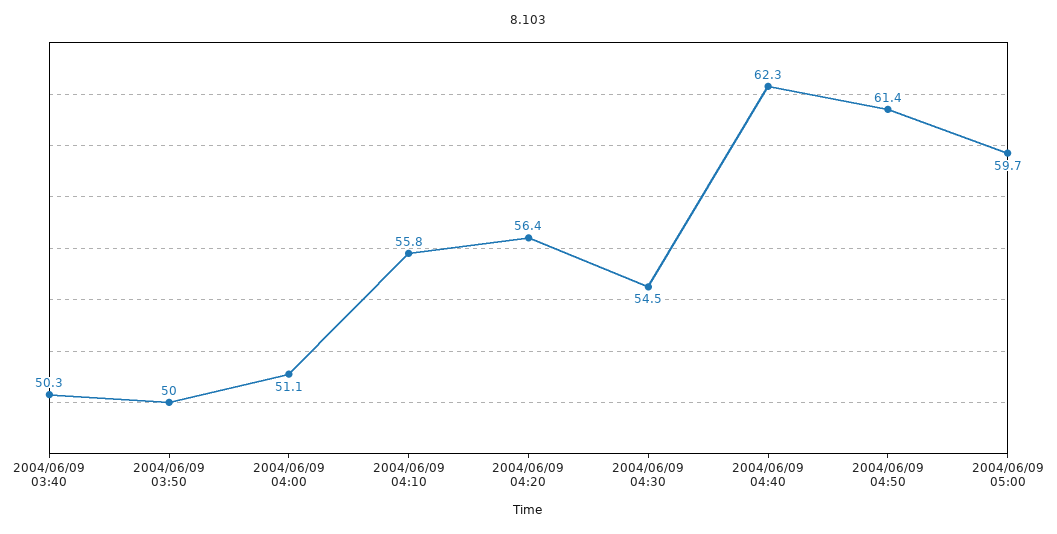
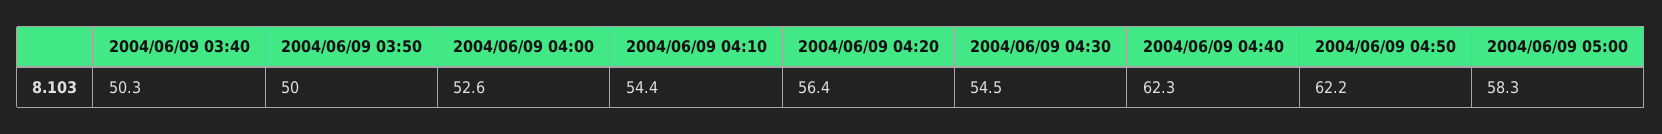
2004/06/09 04:00: 51.1 -> 52.6
2004/06/09 04:10: 55.8 -> 54.4
2004/06/09 04:50: 61.4 -> 62.2
2004/06/09 05:00: 59.7 -> 58.3

